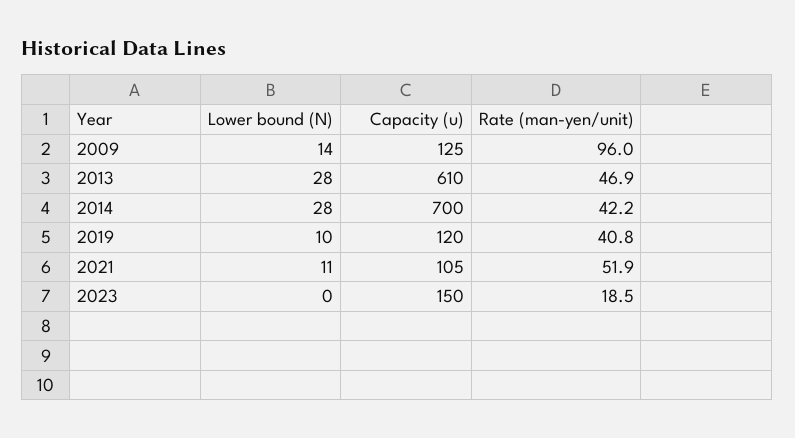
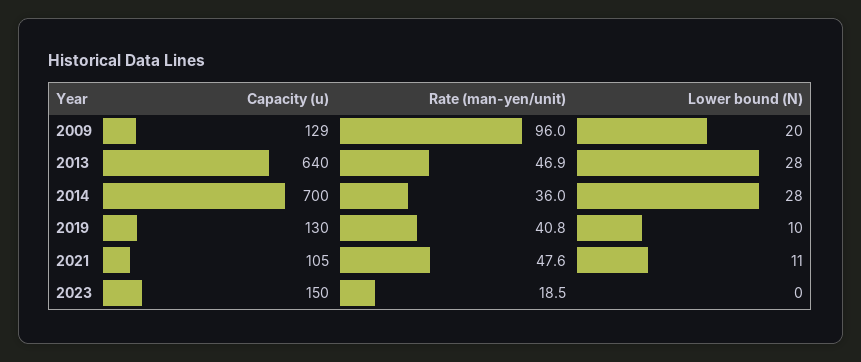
Lower bound (N), 2009: 14 -> 20
Capacity (u), 2009: 125 -> 129
Capacity (u), 2013: 610 -> 640
Rate (man-yen/unit), 2014: 42.2 -> 36
Capacity (u), 2019: 120 -> 130
Rate (man-yen/unit), 2021: 51.9 -> 47.6

